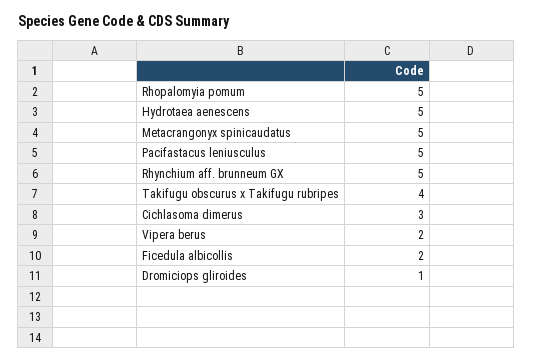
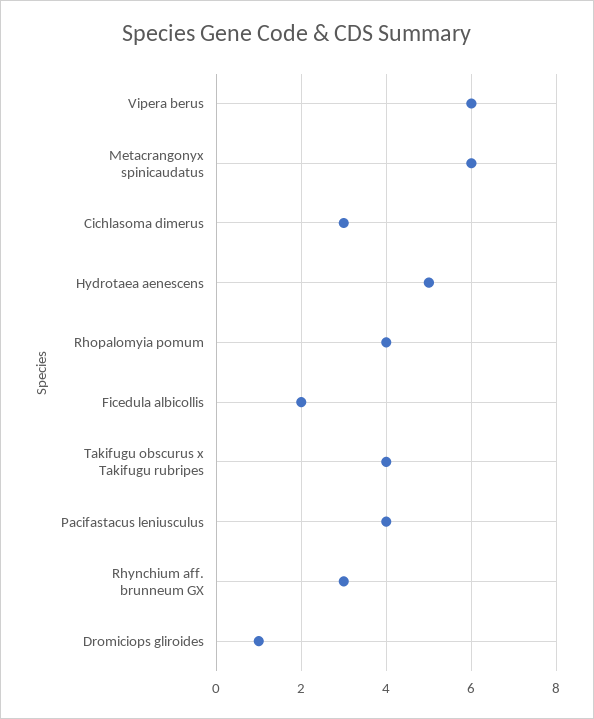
Rhopalomyia pomum: 5 -> 4
Metacrangonyx spinicaudatus: 5 -> 6
Pacifastacus leniusculus: 5 -> 4
Rhynchium aff. brunneum GX: 5 -> 3
Vipera berus: 2 -> 6

